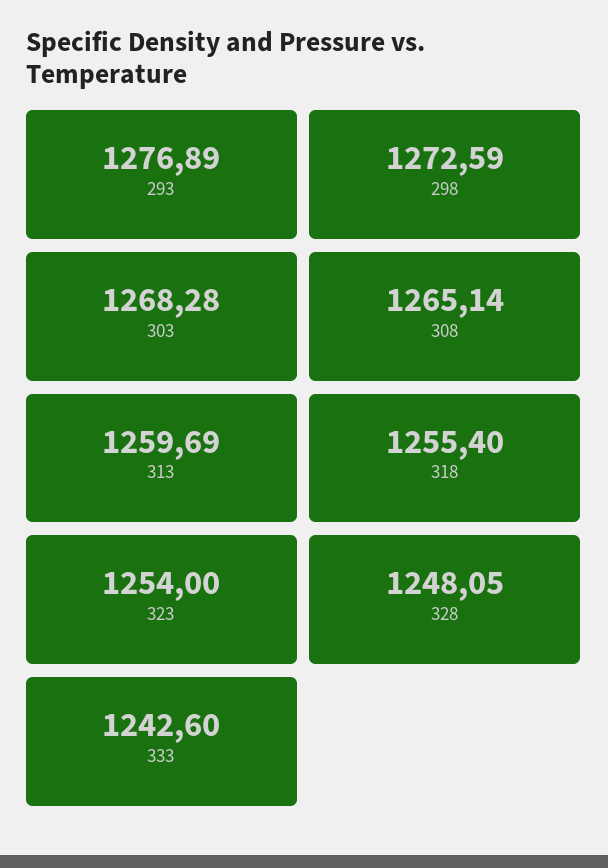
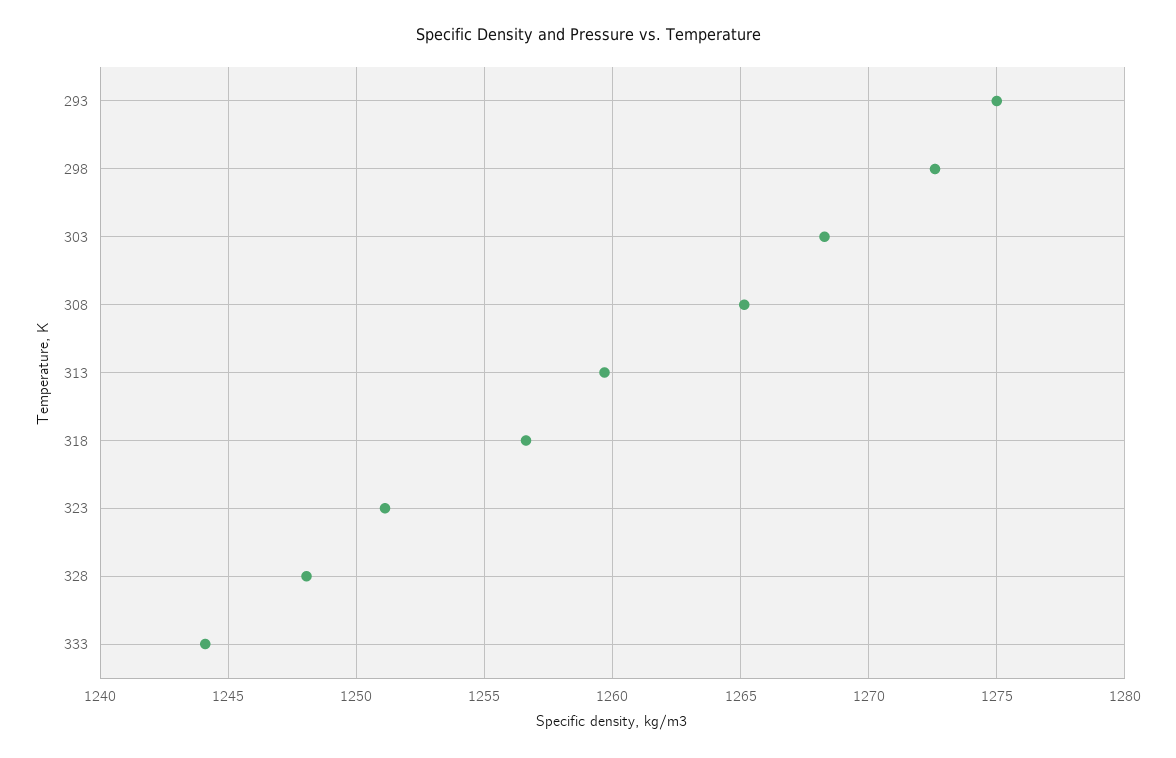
293: 1276.89 -> 1275
318: 1255.4 -> 1256.5
323: 1254 -> 1251
333: 1242.6 -> 1244

